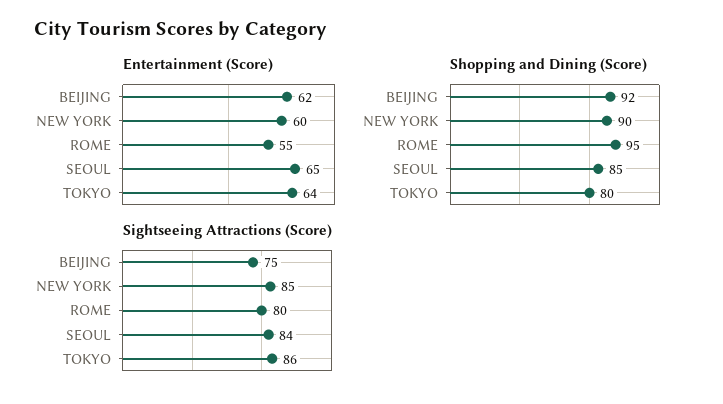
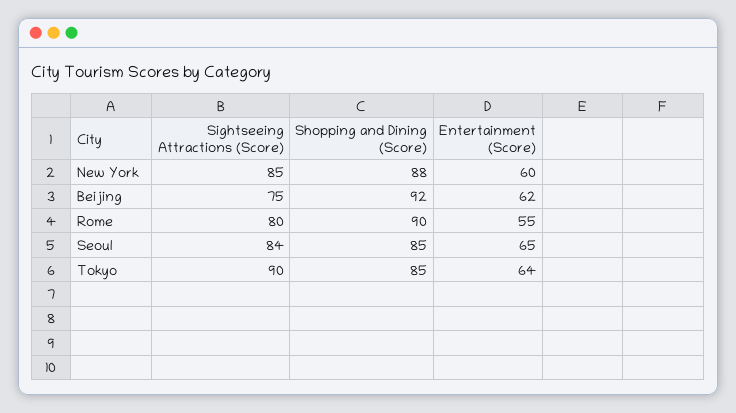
Shopping and Dining (Score), NEW YORK: 90 -> 88
Shopping and Dining (Score), ROME: 95 -> 90
Shopping and Dining (Score), TOKYO: 80 -> 85
Sightseeing Attractions (Score), TOKYO: 86 -> 90

